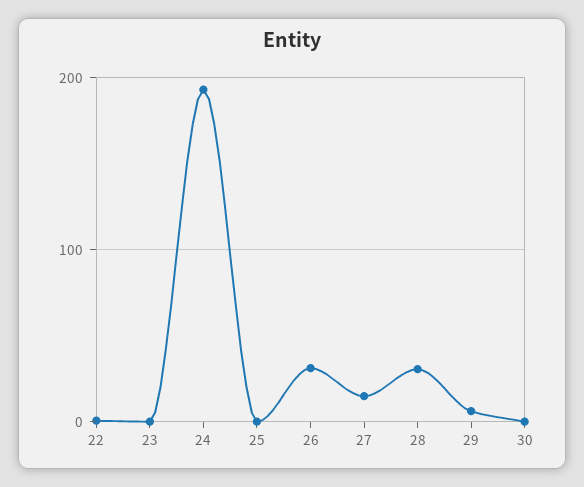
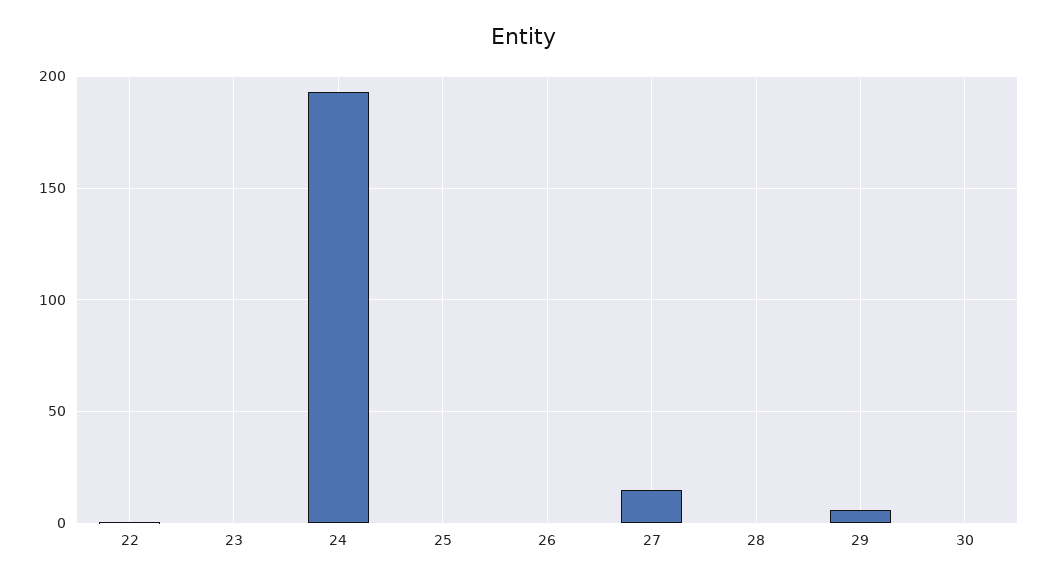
26: 30 -> 0
28: 30 -> 0

